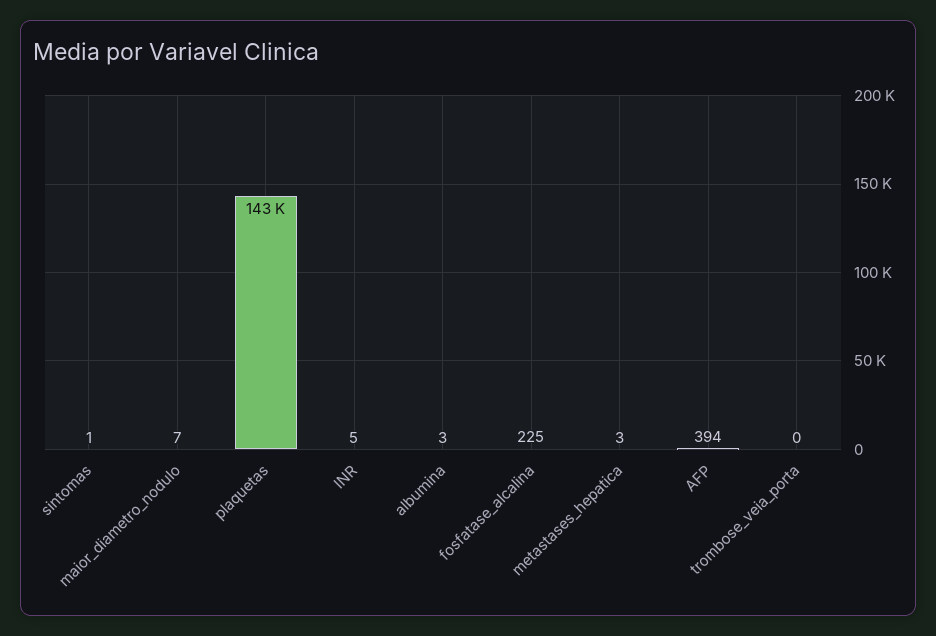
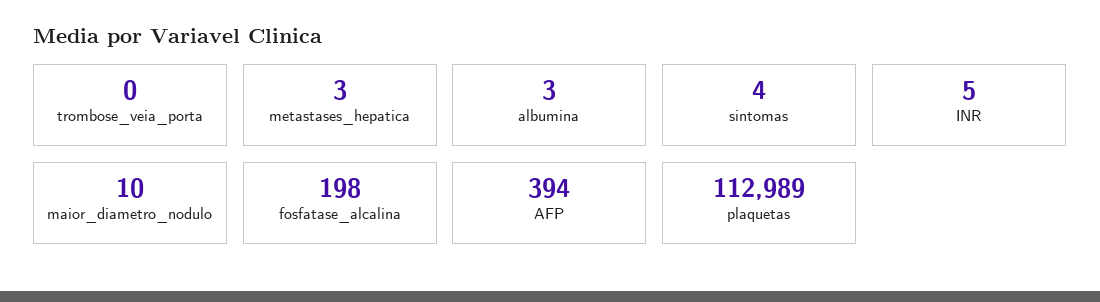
sintomas: 1 -> 4
maior_diametro_nodulo: 7 -> 10
plaquetas: 143000 -> 112989
fosfatase_alcalina: 225 -> 198

